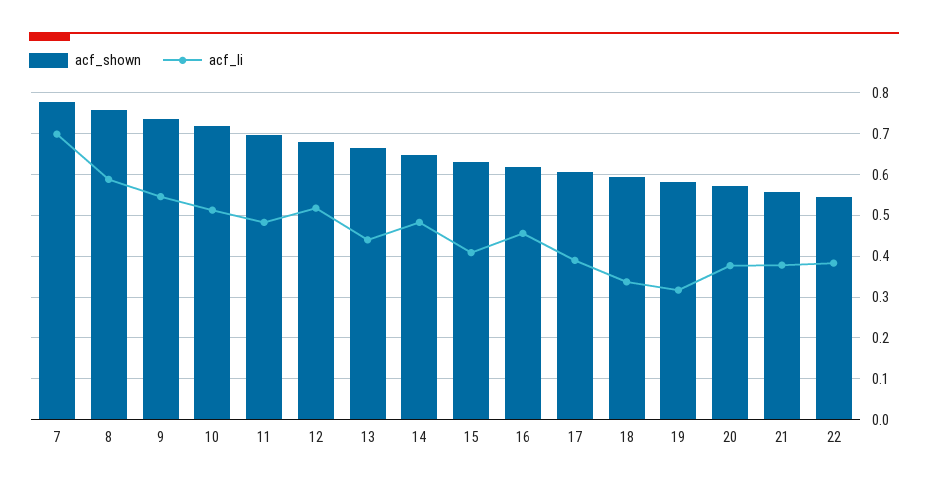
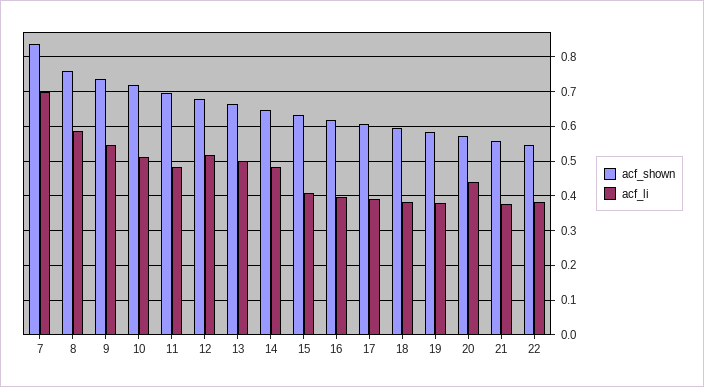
acf_shown, 7: 0.78 -> 0.84
acf_li, 13: 0.44 -> 0.5
acf_li, 16: 0.46 -> 0.4
acf_li, 18: 0.34 -> 0.38
acf_li, 19: 0.32 -> 0.38
acf_li, 20: 0.38 -> 0.44

